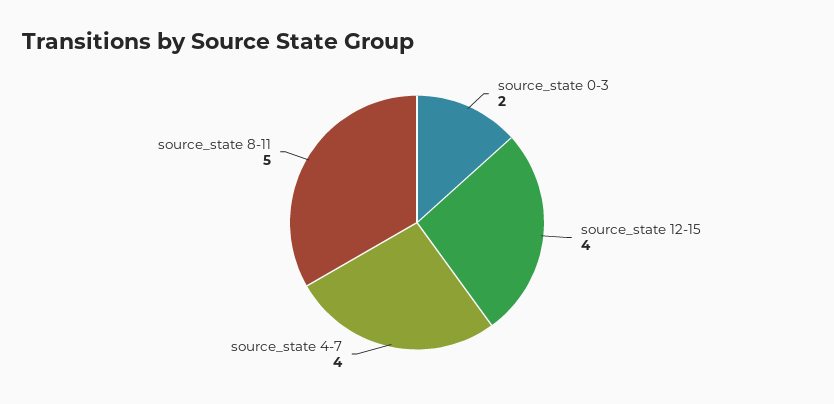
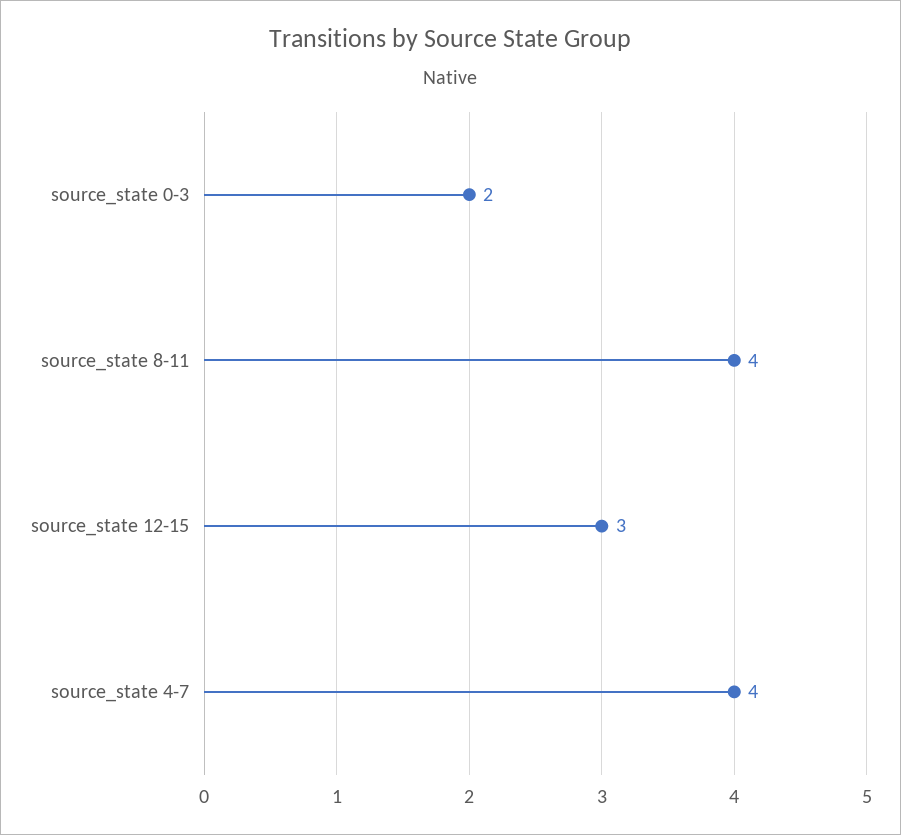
source_state 12-15: 4 -> 3
source_state 8-11: 5 -> 4

